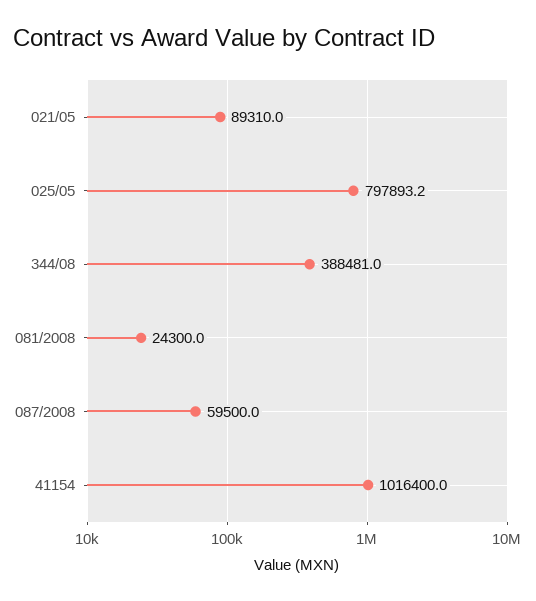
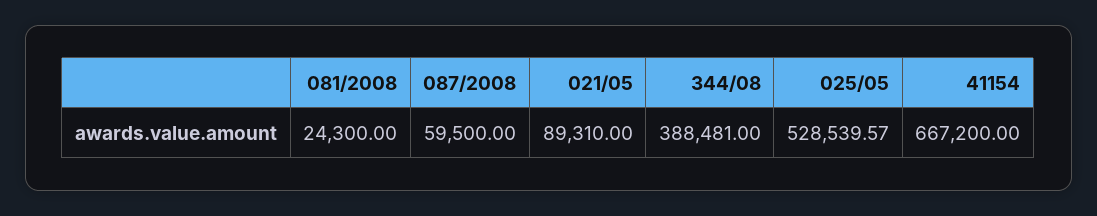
025/05: 797893.2 -> 528539.57
41154: 1016400 -> 667200

